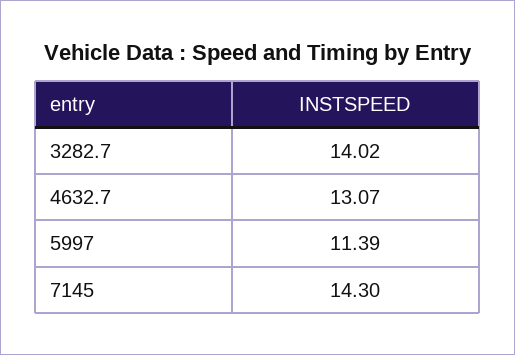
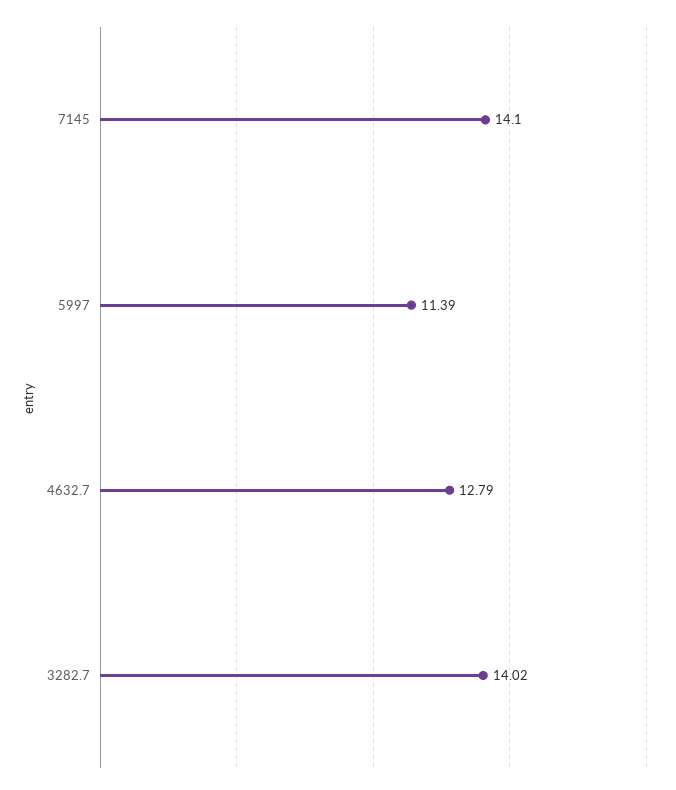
4632.7: 13.07 -> 12.79
7145: 14.3 -> 14.1

